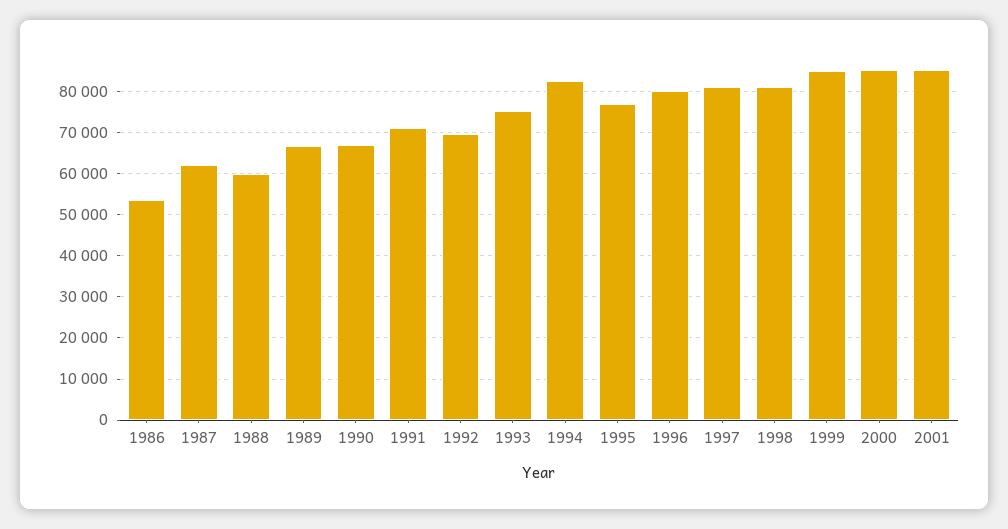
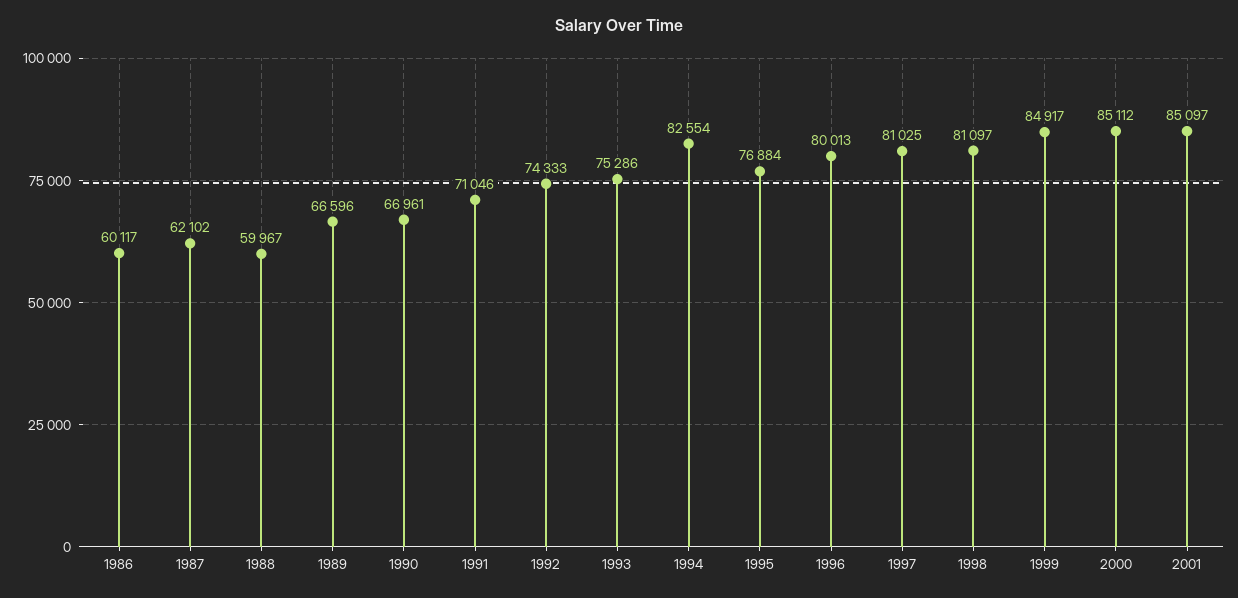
1986: 54000 -> 60117
1992: 70000 -> 74333

